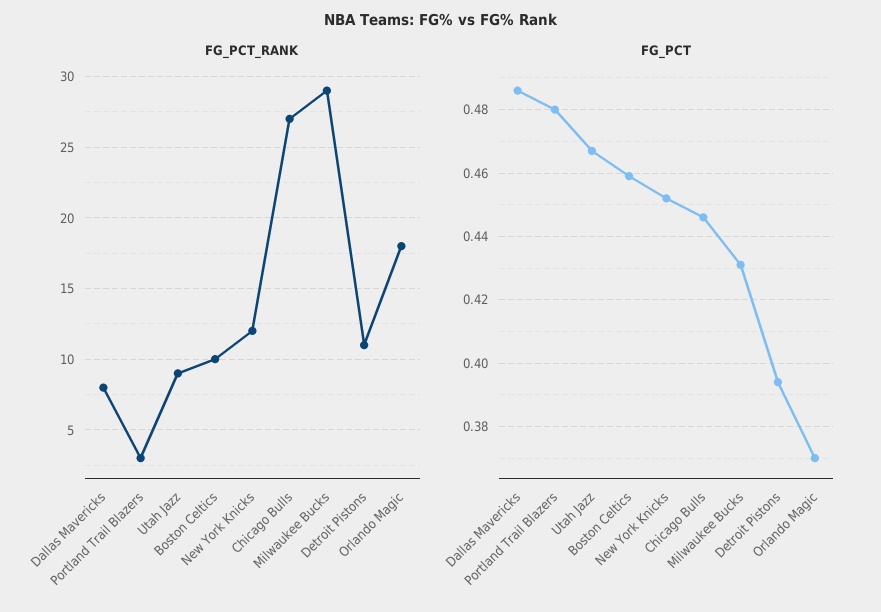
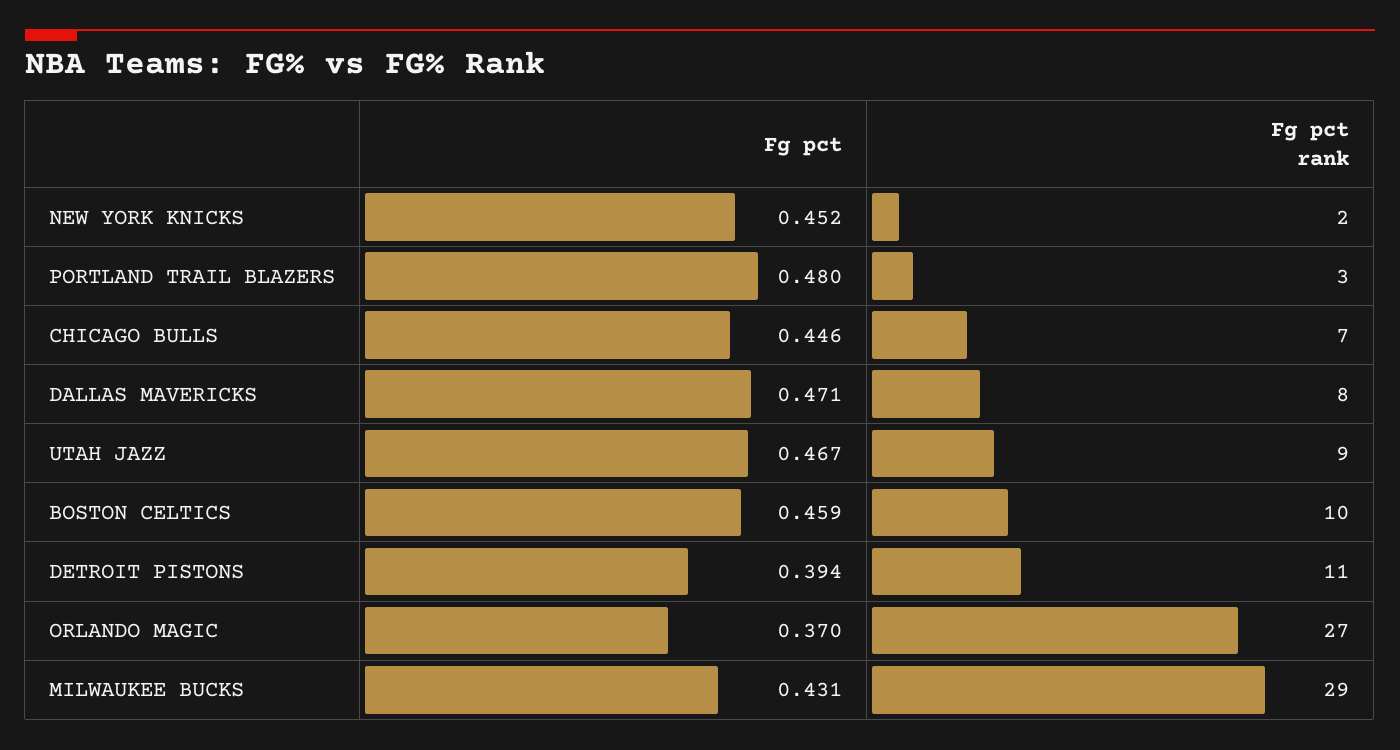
FG_PCT_RANK, New York Knicks: 12 -> 2
FG_PCT_RANK, Chicago Bulls: 27 -> 7
FG_PCT_RANK, Orlando Magic: 18 -> 27
FG_PCT, Dallas Mavericks: 0.485 -> 0.471

